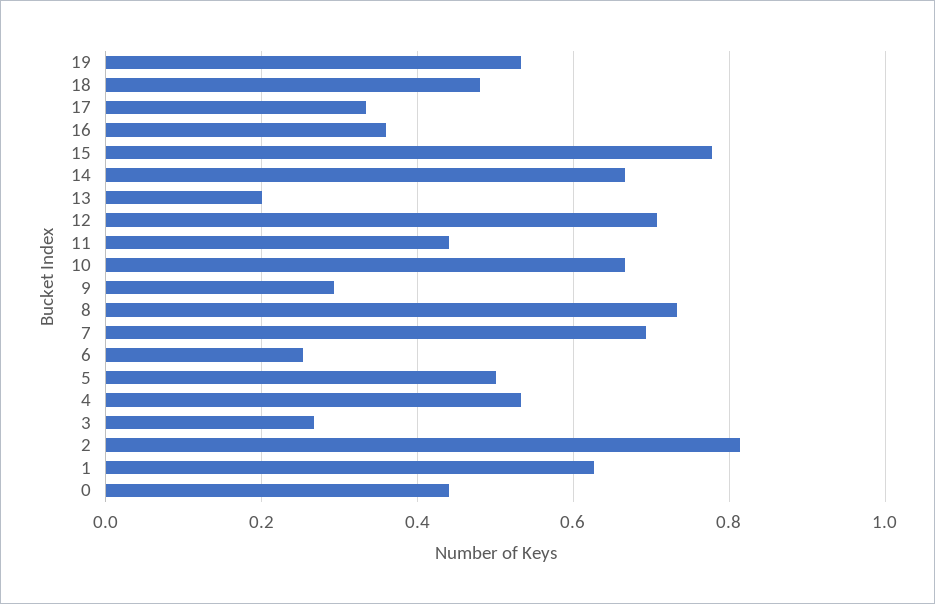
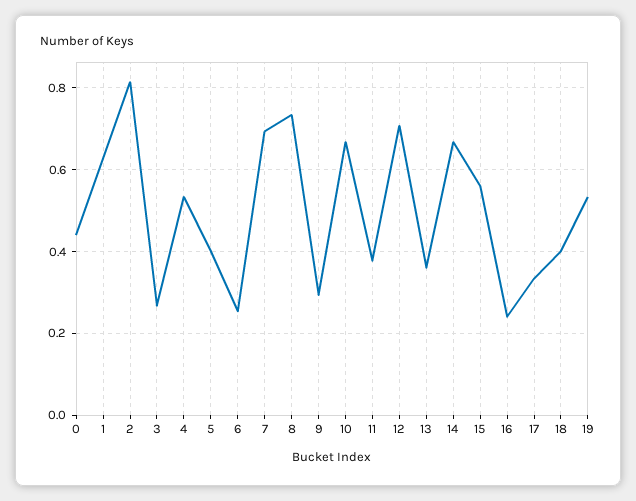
18: 0.48 -> 0.4
16: 0.36 -> 0.24
15: 0.78 -> 0.56
13: 0.2 -> 0.36
11: 0.44 -> 0.38
5: 0.5 -> 0.4

